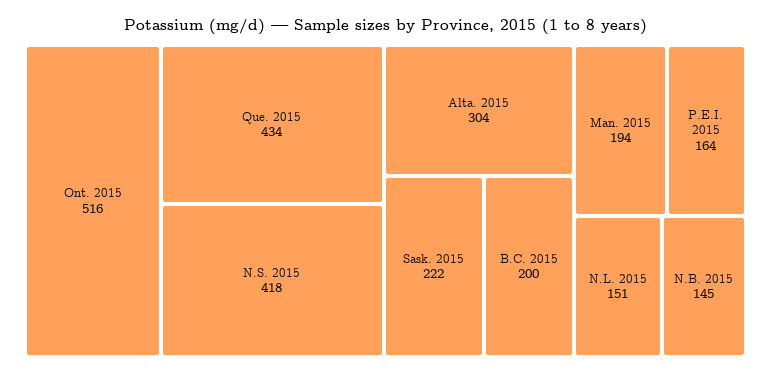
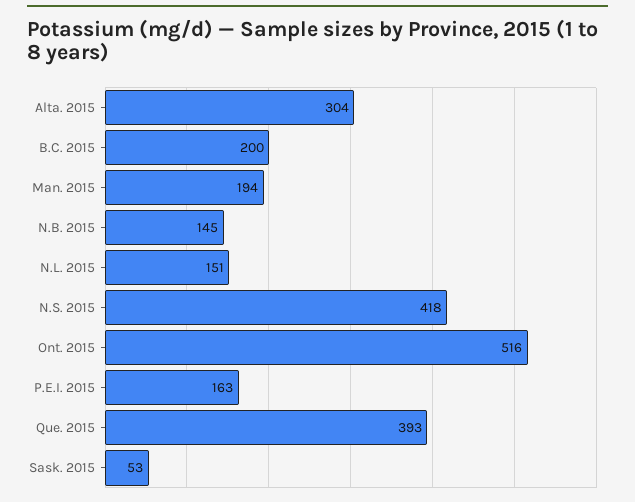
Que. 2015: 434 -> 393
Sask. 2015: 222 -> 53
P.E.I. 2015: 164 -> 163

